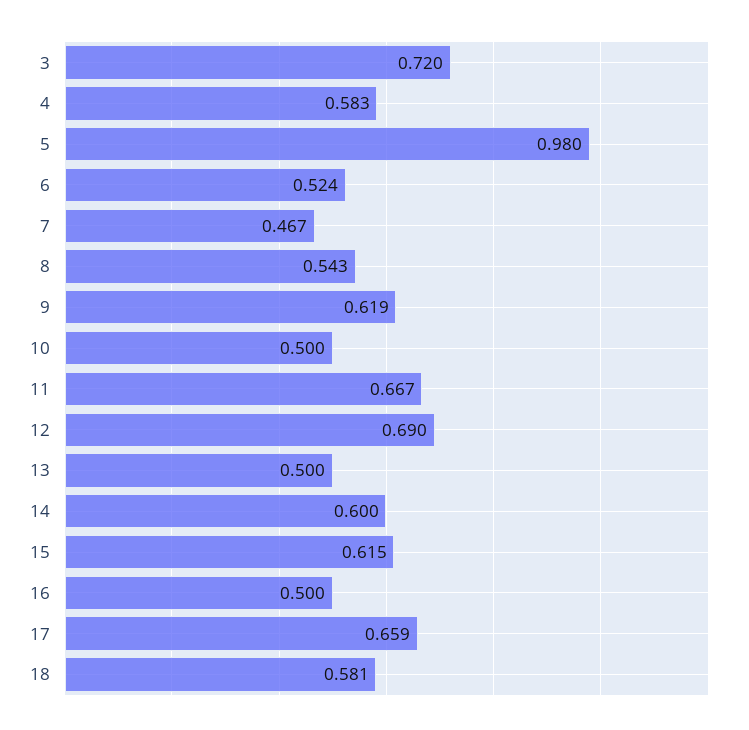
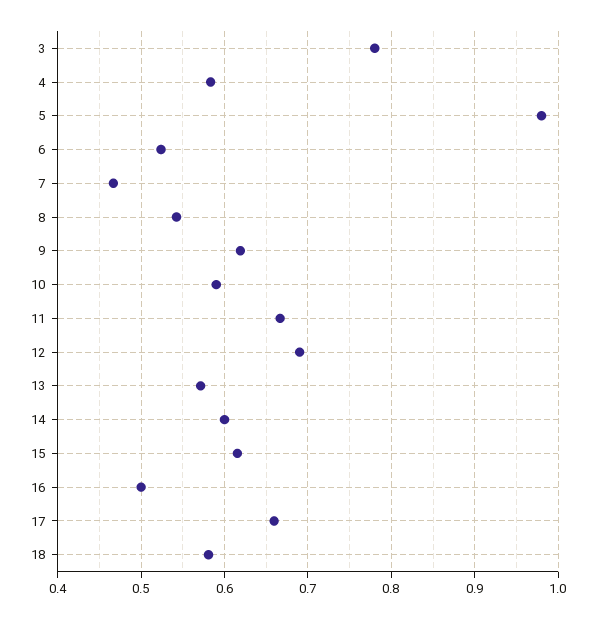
3: 0.72 -> 0.78
10: 0.5 -> 0.59
13: 0.5 -> 0.57

